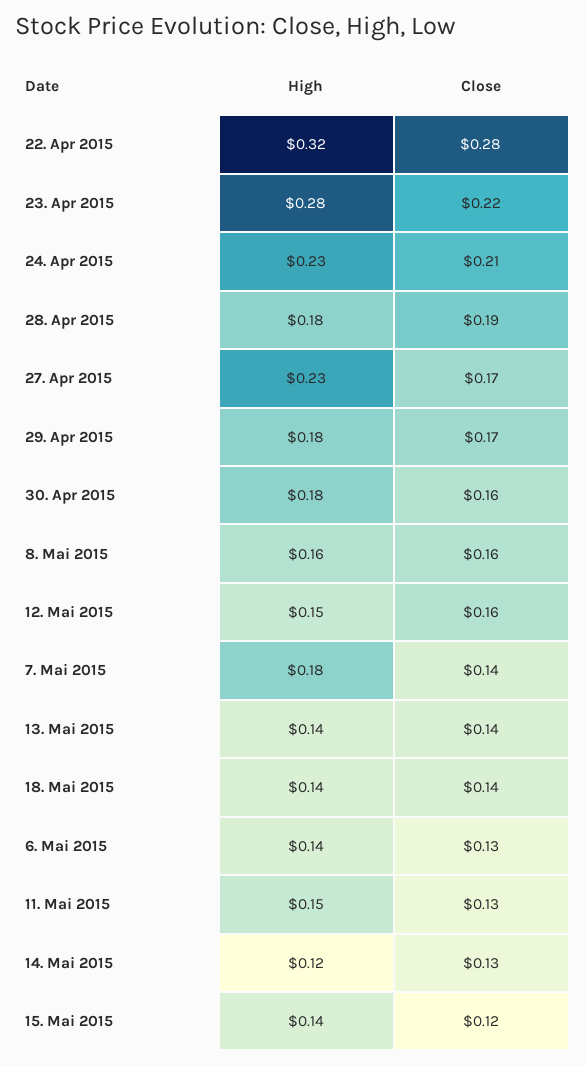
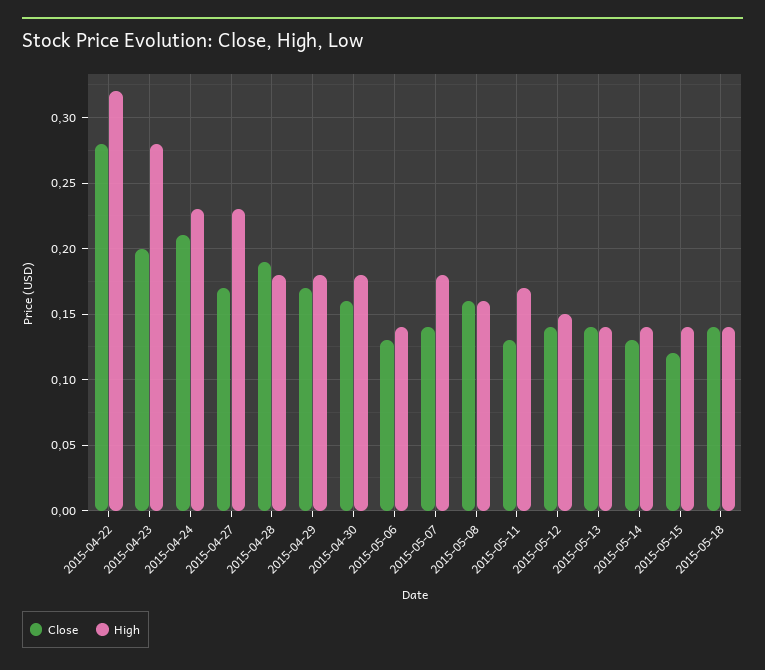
Close, 23. Apr 2015: 0.22 -> 0.2
Close, 12. Mai 2015: 0.16 -> 0.14
High, 11. Mai 2015: 0.15 -> 0.17
High, 14. Mai 2015: 0.12 -> 0.14

